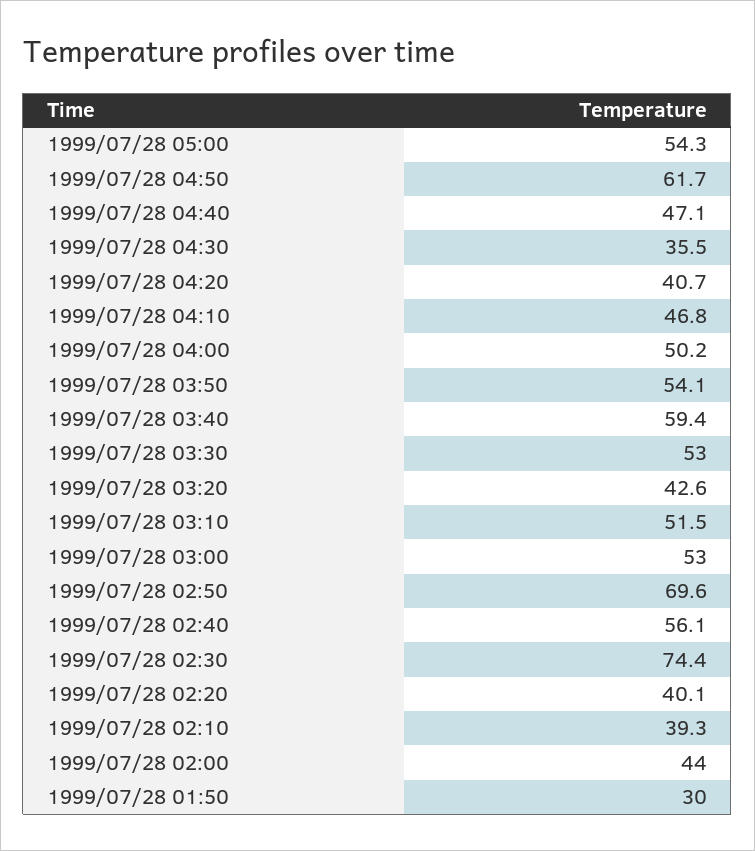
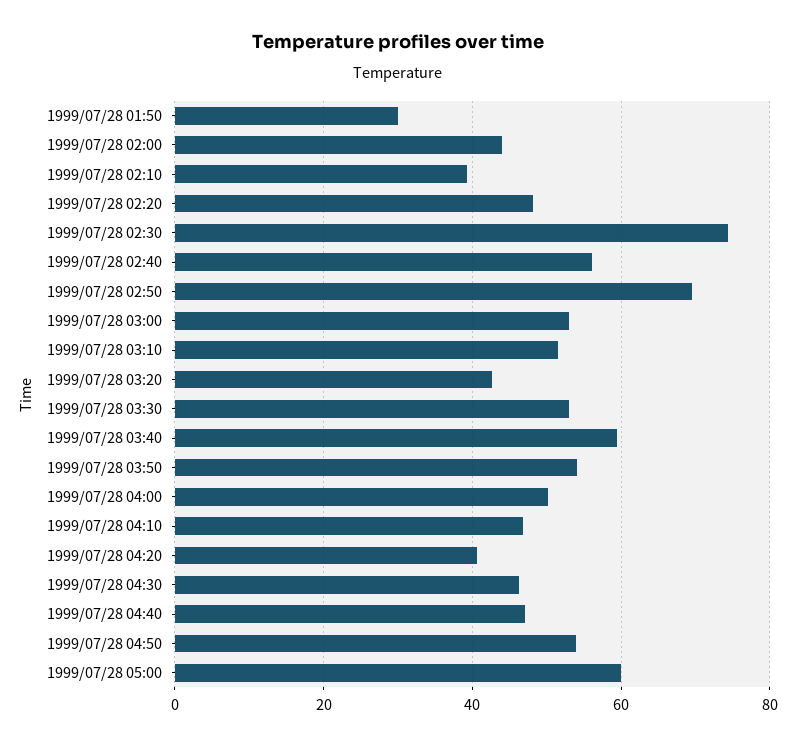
1999/07/28 05:00: 54.3 -> 60
1999/07/28 04:50: 61.7 -> 54
1999/07/28 04:30: 35.5 -> 46
1999/07/28 02:20: 40.1 -> 48

